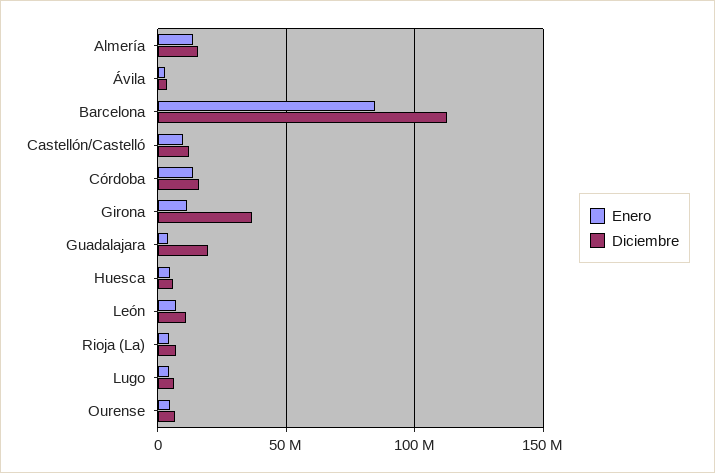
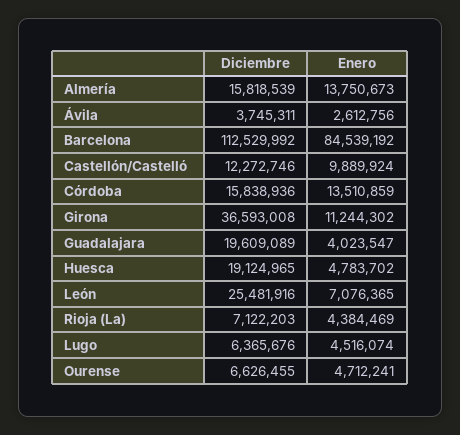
Diciembre, Huesca: 5000000 -> 19124965
Diciembre, León: 10000000 -> 25481916

